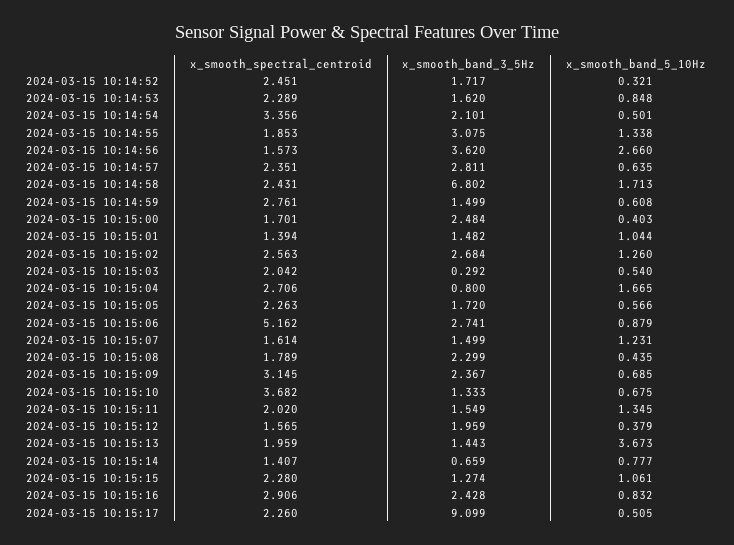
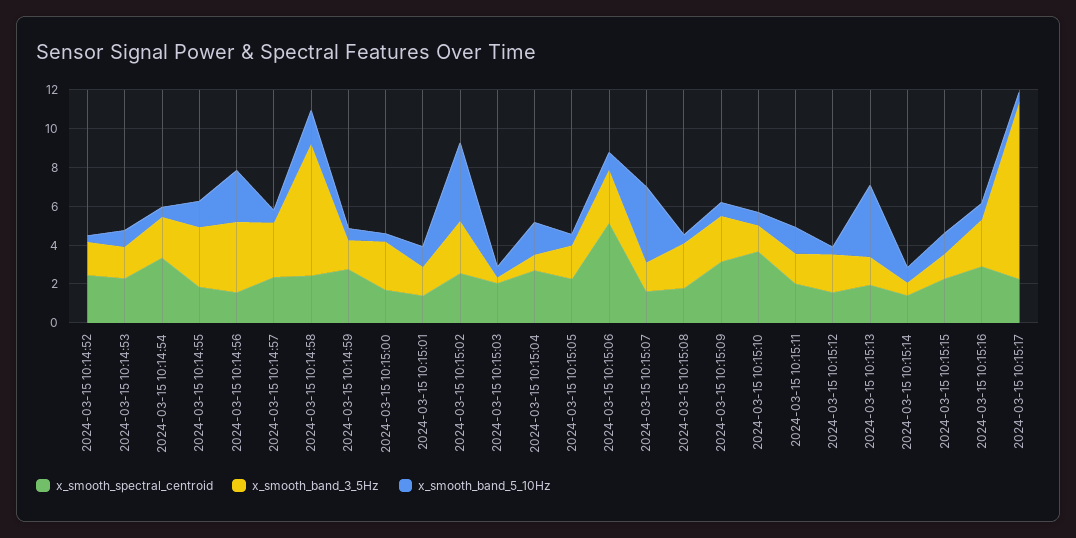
x_smooth_band_5_10Hz, 2024-03-15 10:15:02: 1.26 -> 4
x_smooth_band_5_10Hz, 2024-03-15 10:15:07: 1.231 -> 4

